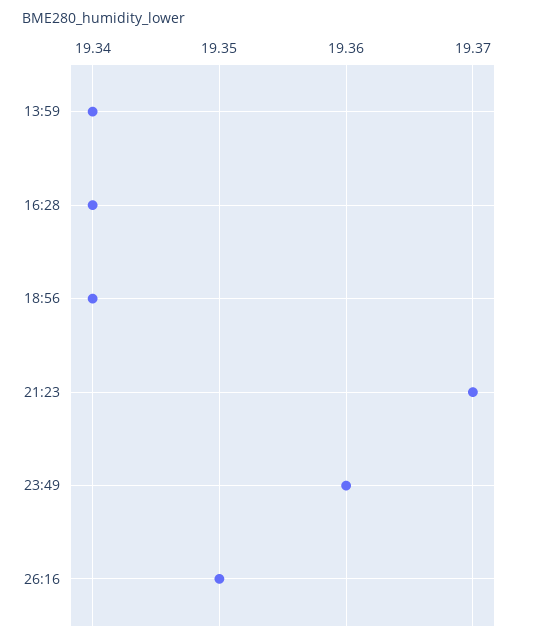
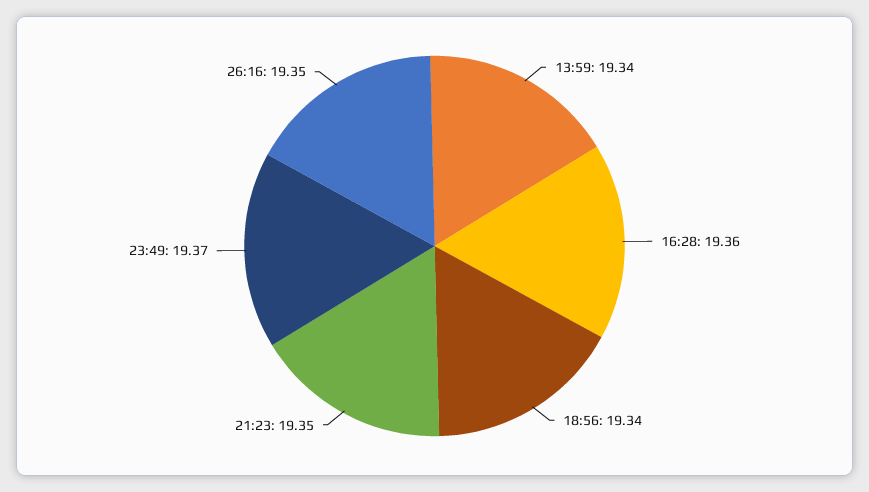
16:28: 19.34 -> 19.36
21:23: 19.37 -> 19.35
23:49: 19.36 -> 19.37

